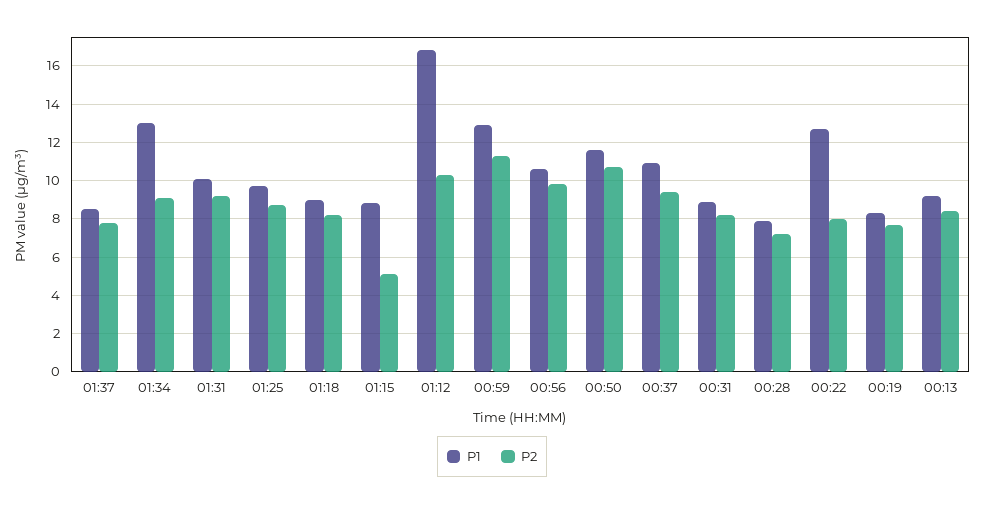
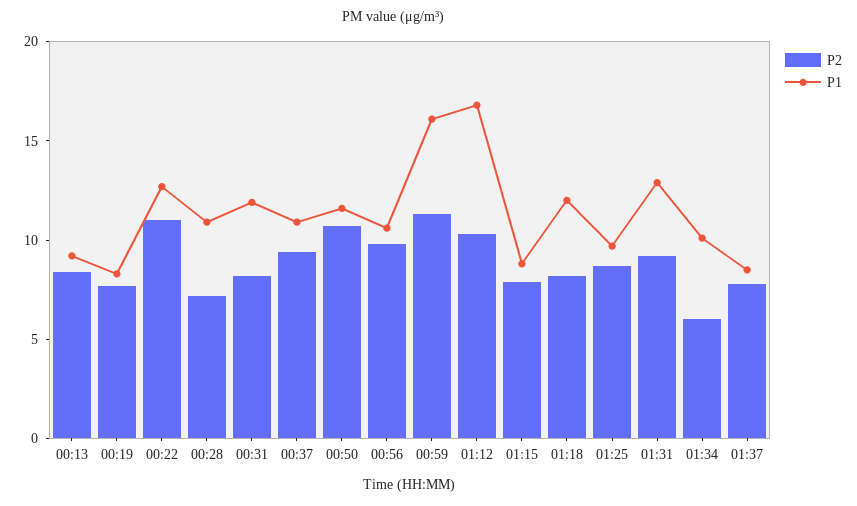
P1, 01:34: 13 -> 10
P2, 01:34: 9 -> 6
P1, 01:31: 10 -> 13
P1, 01:18: 9 -> 12
P2, 01:15: 5 -> 8
P1, 00:59: 13 -> 16
P1, 00:31: 9 -> 12
P1, 00:28: 8 -> 11
P2, 00:22: 8 -> 11

